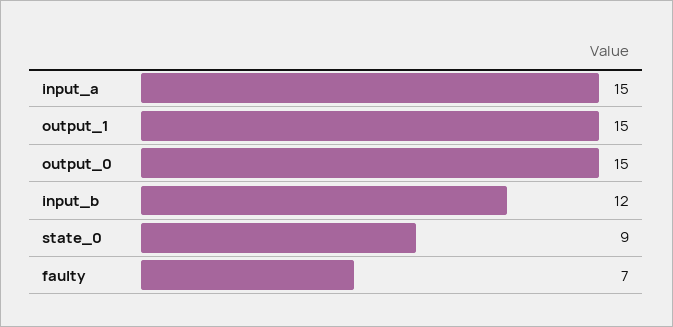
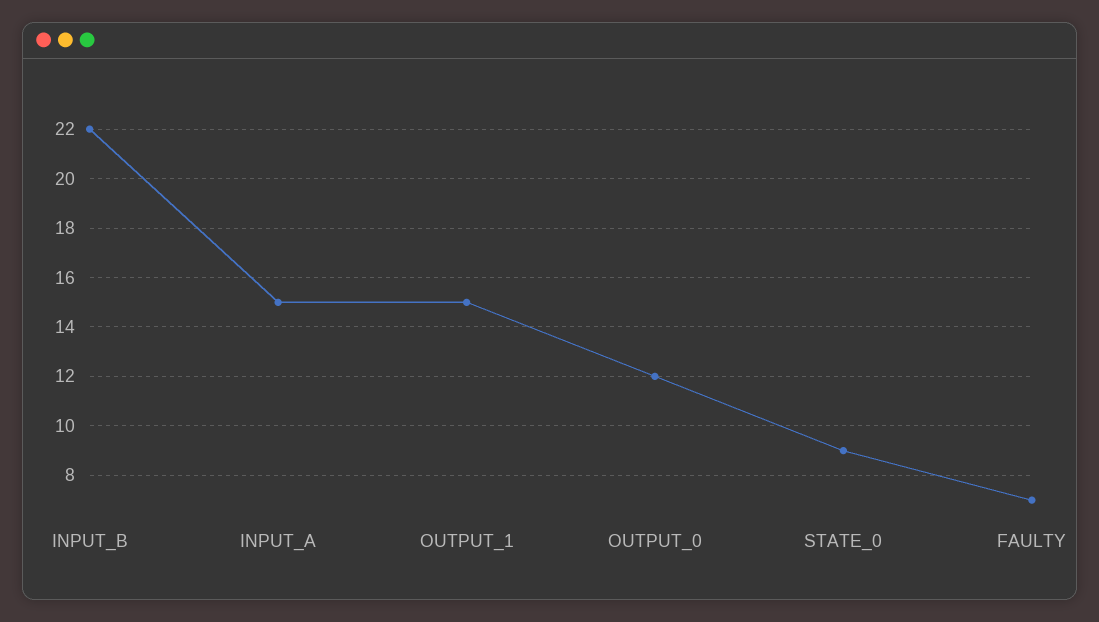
output_0: 15 -> 12
input_b: 12 -> 22

